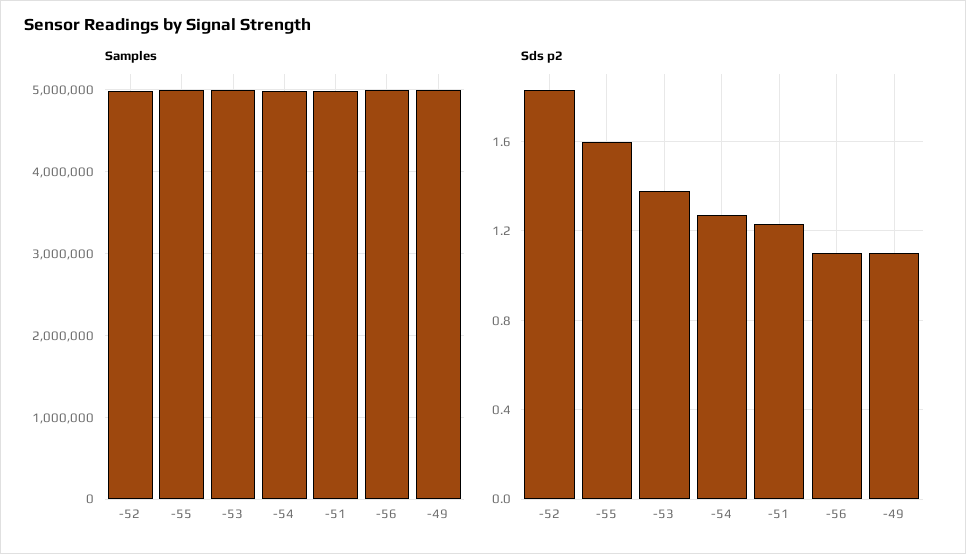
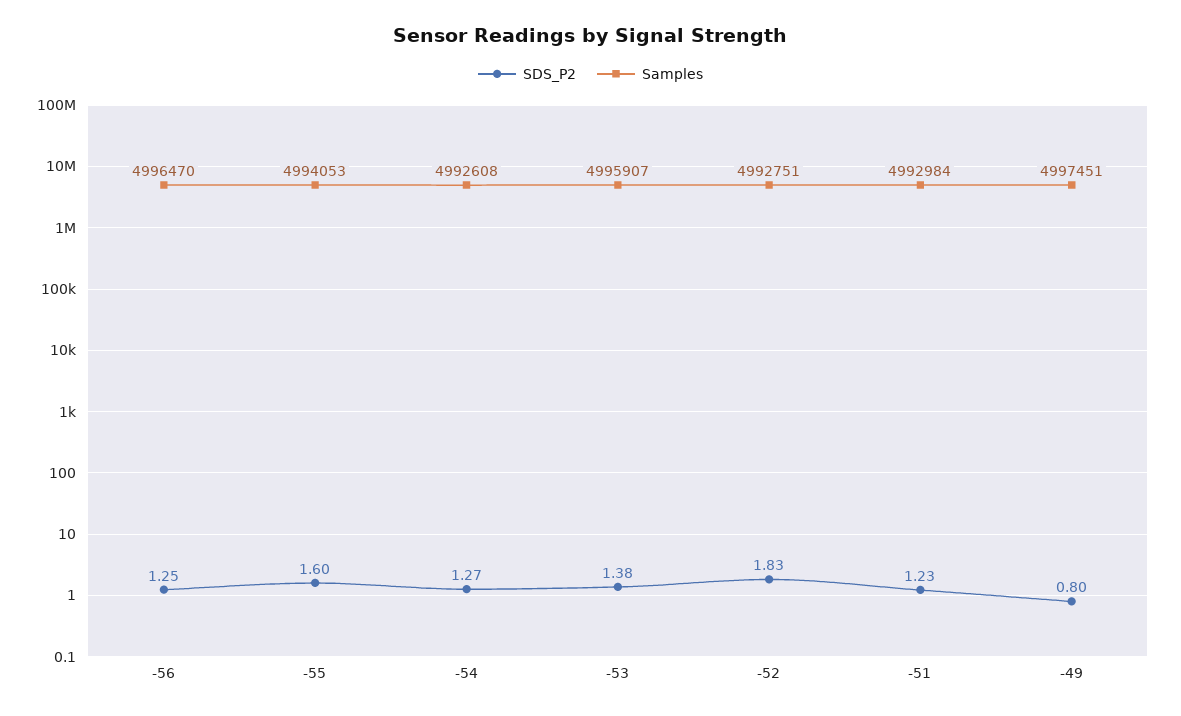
Sds p2, -56: 1.1 -> 1.25
Sds p2, -49: 1.1 -> 0.8

